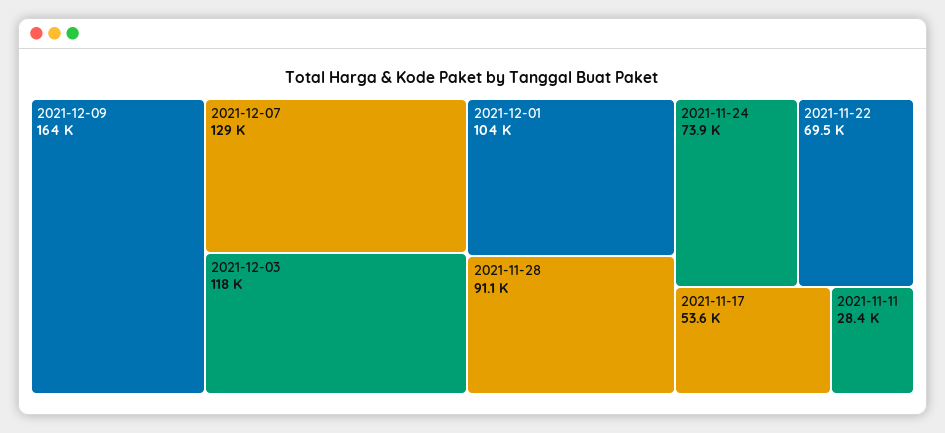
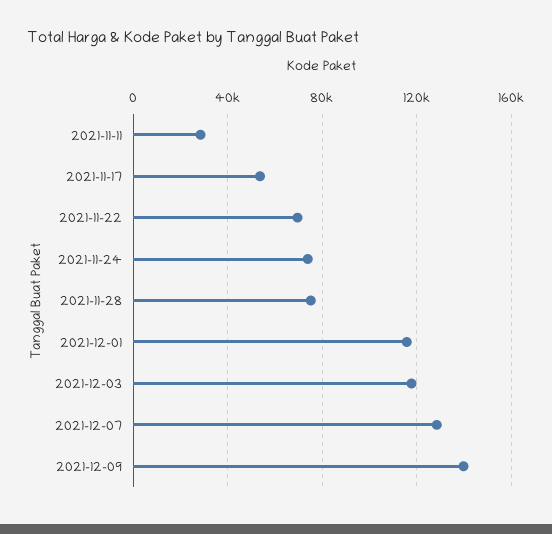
2021-12-09: 164000 -> 140000
2021-12-01: 104000 -> 115000
2021-11-28: 91100 -> 75000

